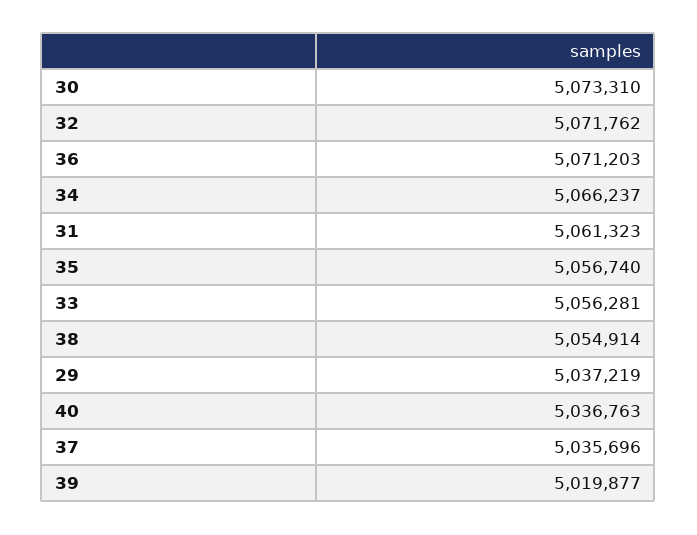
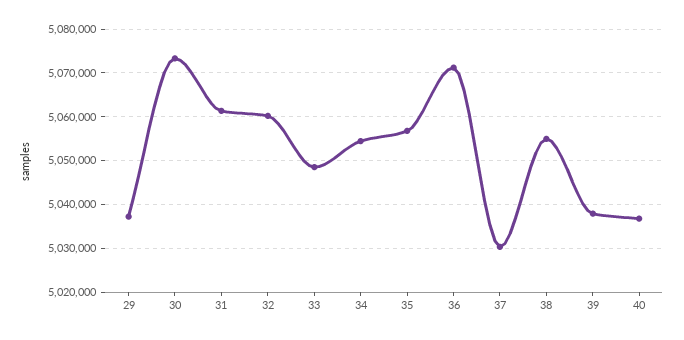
32: 5071762 -> 5060000
34: 5066237 -> 5054000
33: 5056281 -> 5048000
37: 5035696 -> 5030000
39: 5019877 -> 5038000

